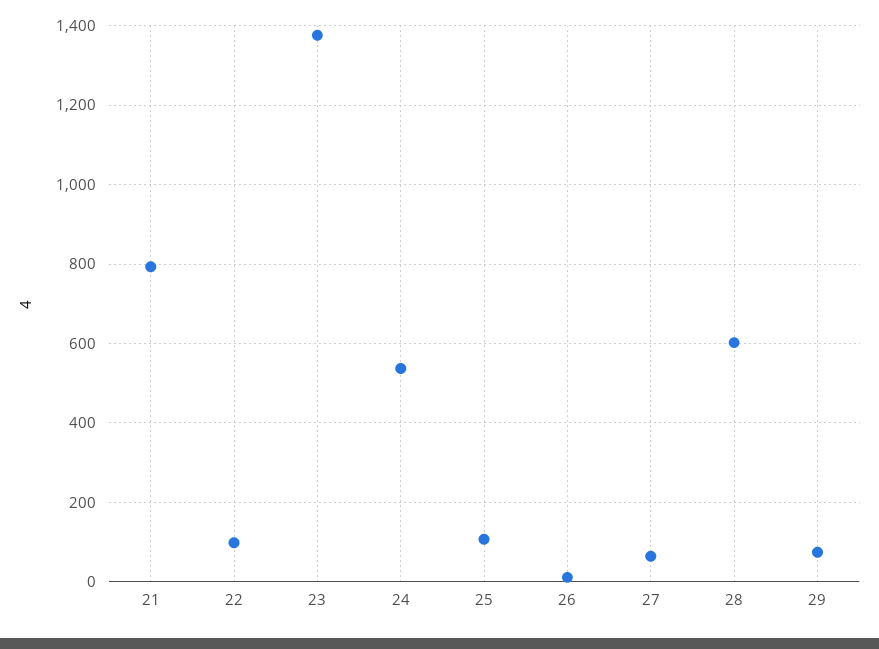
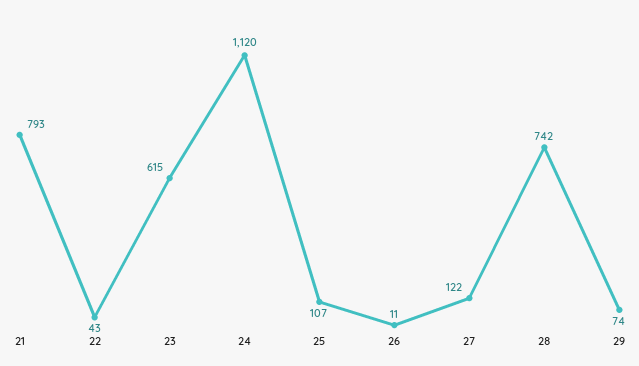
22: 100 -> 43
23: 1380 -> 615
24: 540 -> 1120
27: 60 -> 122
28: 600 -> 742

